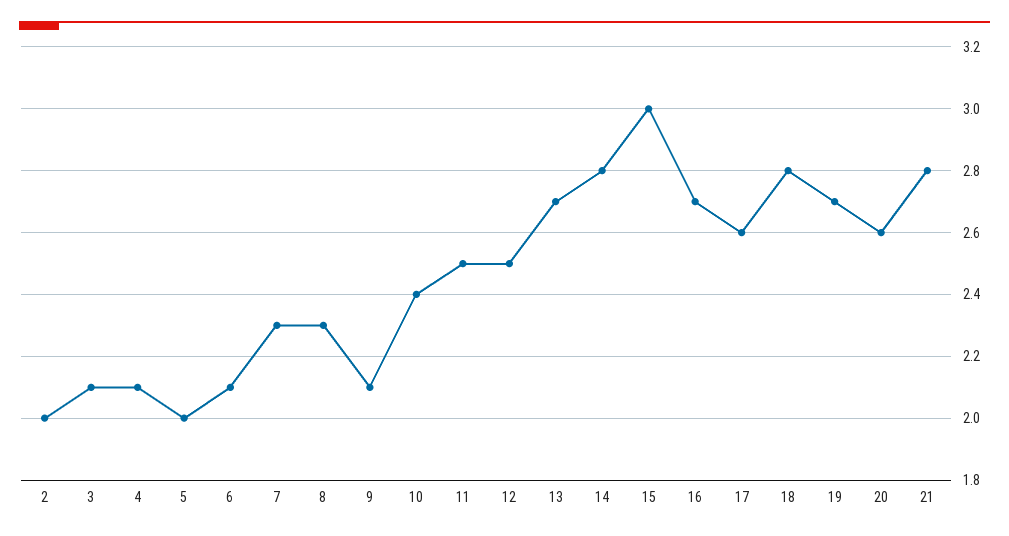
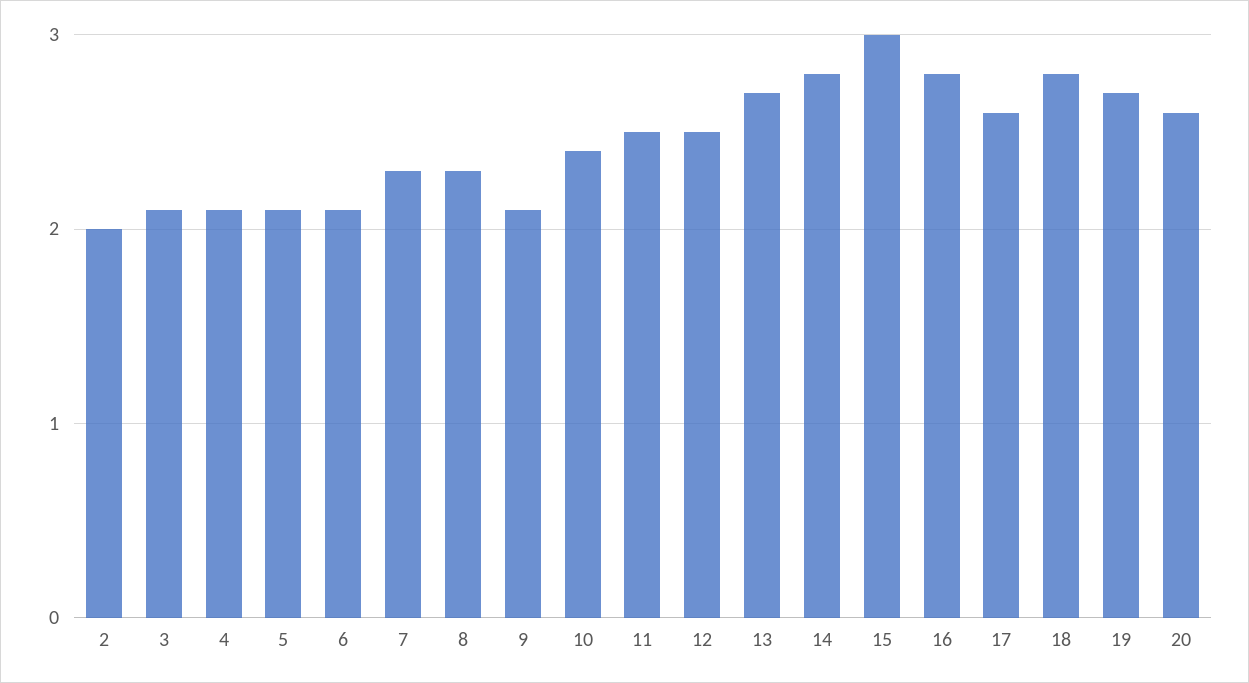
5: 2 -> 2.1
16: 2.7 -> 2.8
21: 2.8 -> none

